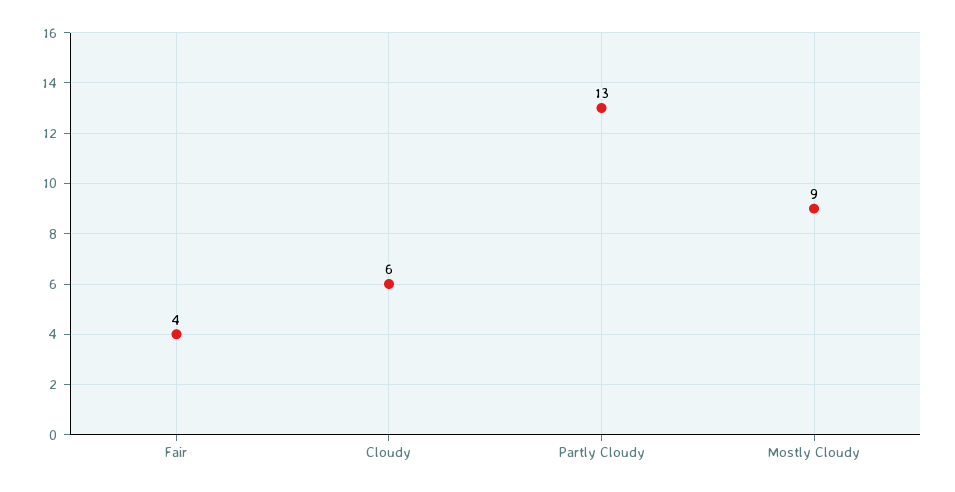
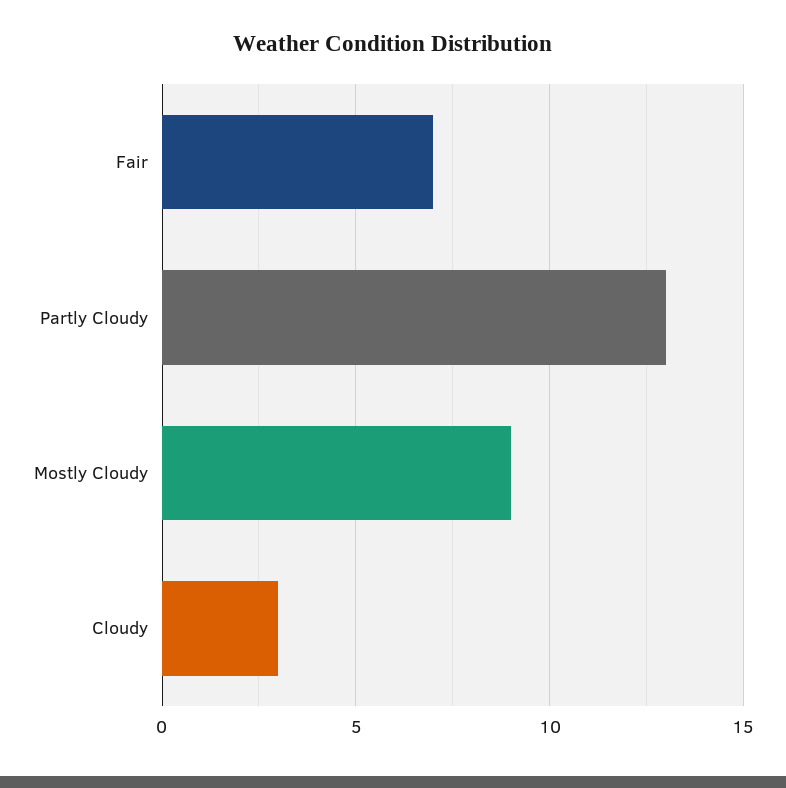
Fair: 4 -> 7
Cloudy: 6 -> 3

